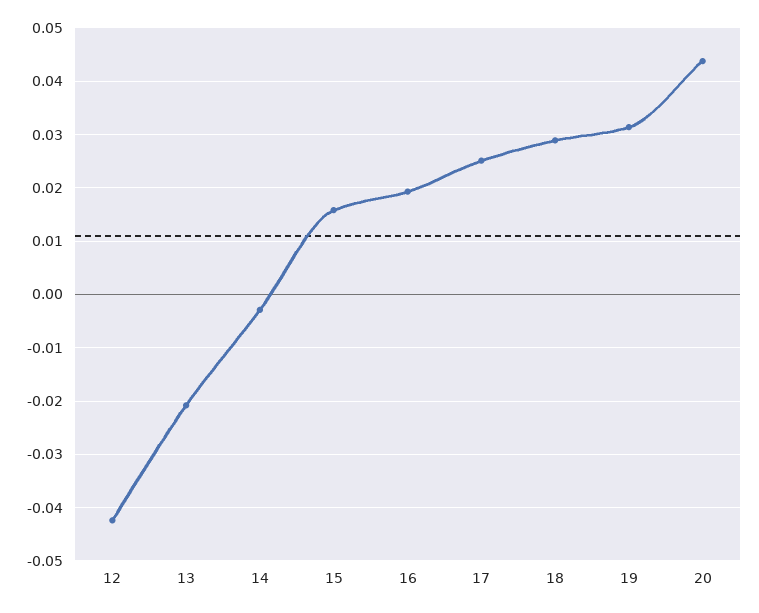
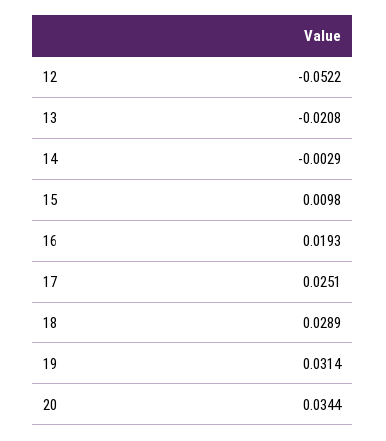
12: -0.042 -> -0.0522
15: 0.016 -> 0.0098
20: 0.044 -> 0.0344

